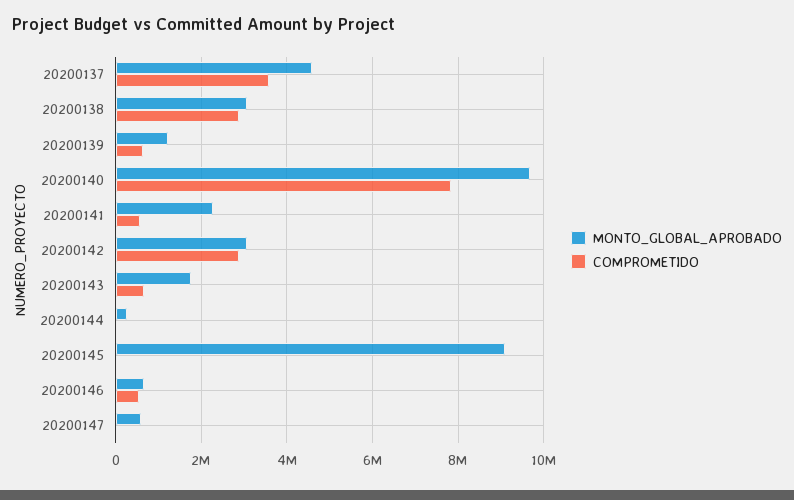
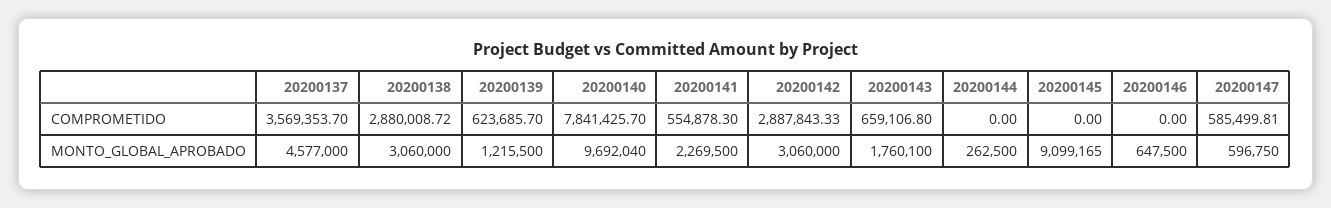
COMPROMETIDO, 20200146: 600000 -> 0
COMPROMETIDO, 20200147: 0 -> 585499.81

